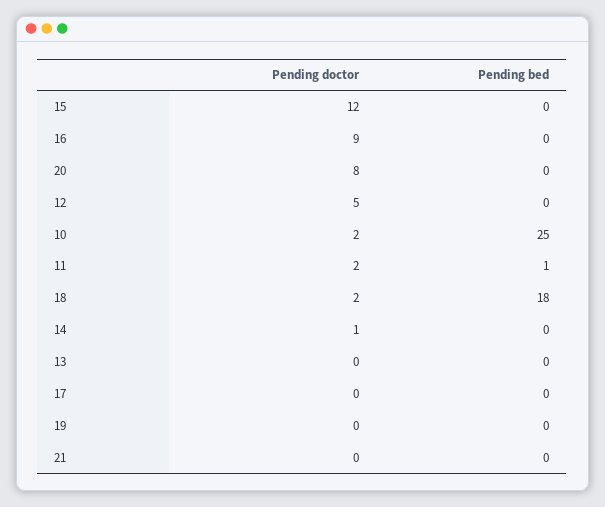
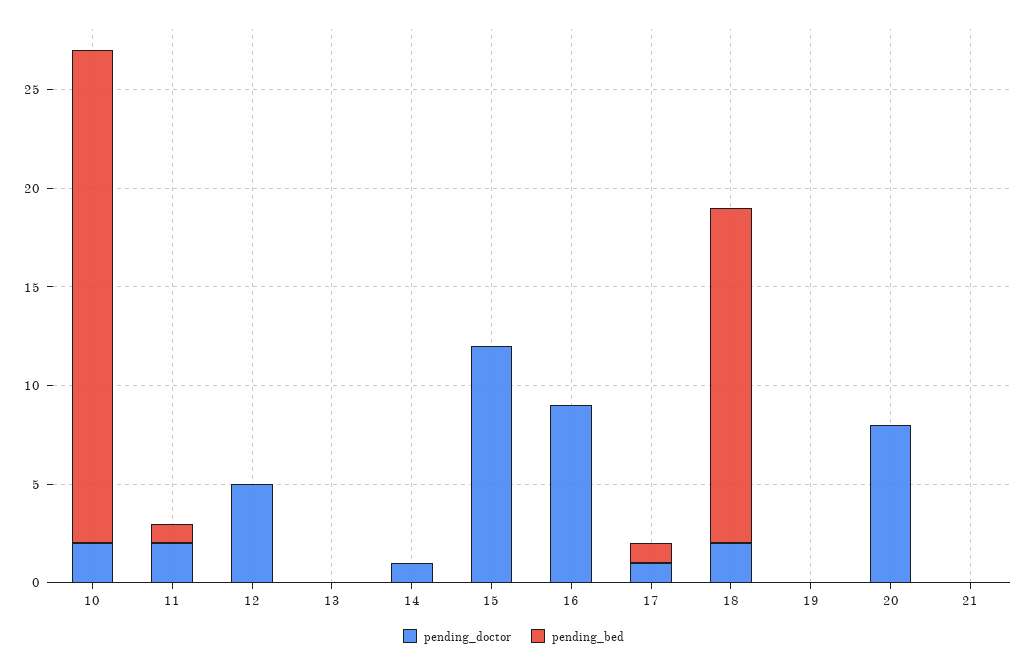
Pending bed, 18: 18 -> 17
Pending doctor, 17: 0 -> 1
Pending bed, 17: 0 -> 1

